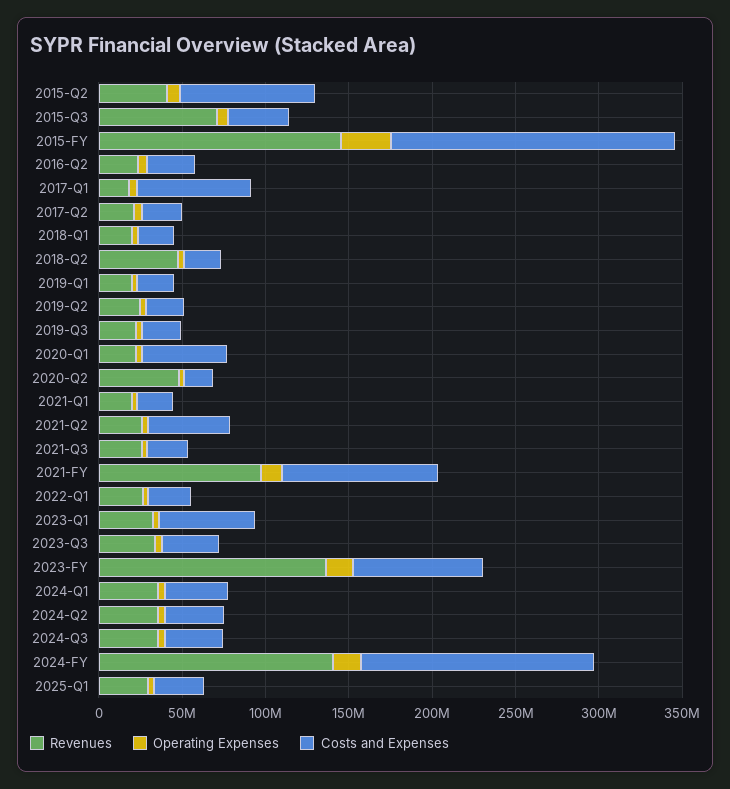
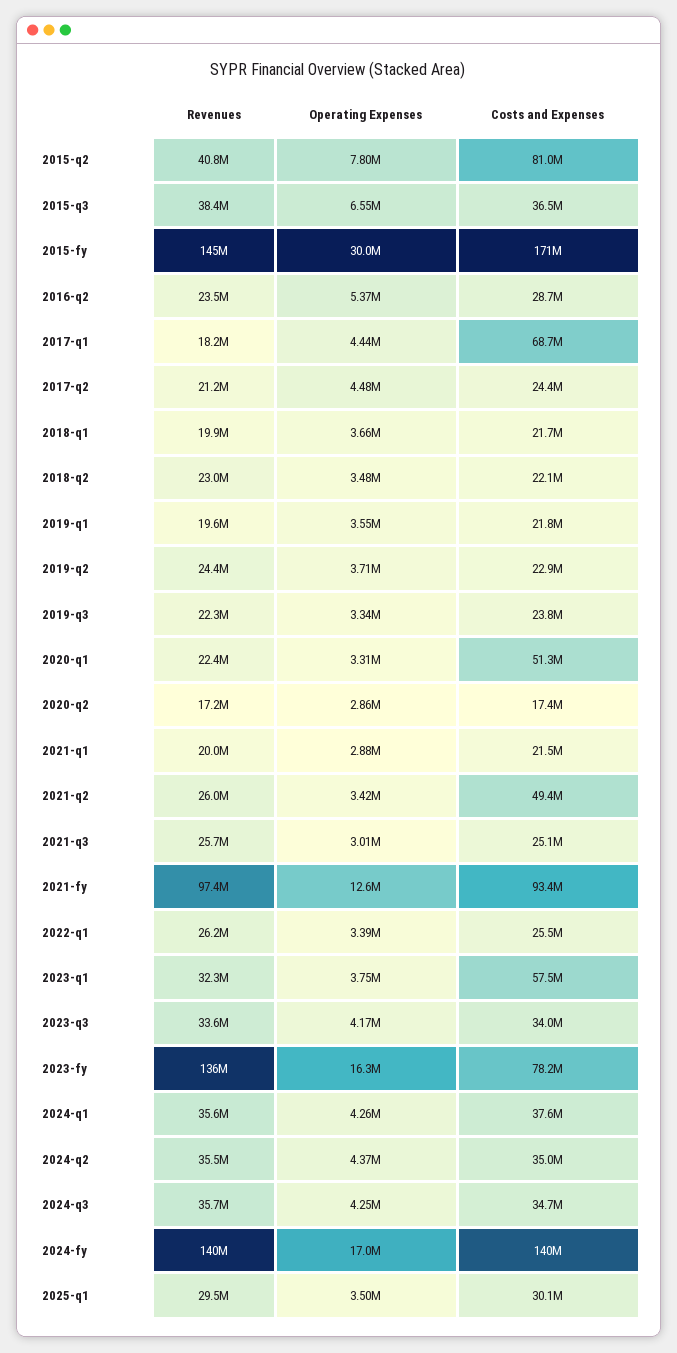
Revenues, 2015-Q3: 70000000 -> 38400000
Revenues, 2018-Q2: 50000000 -> 23000000
Revenues, 2020-Q2: 50000000 -> 17200000

